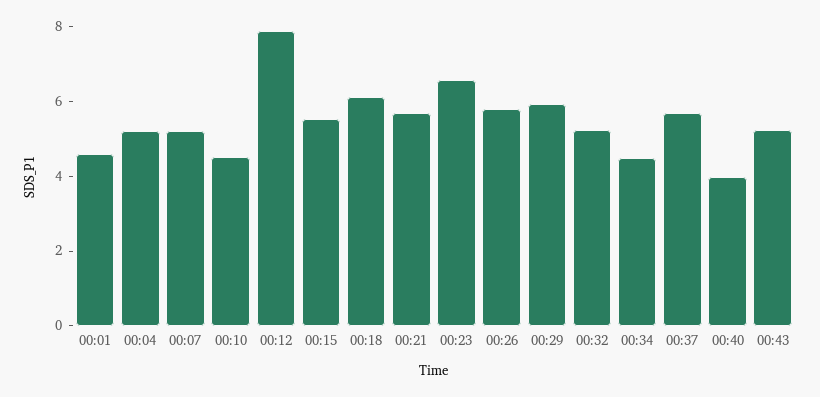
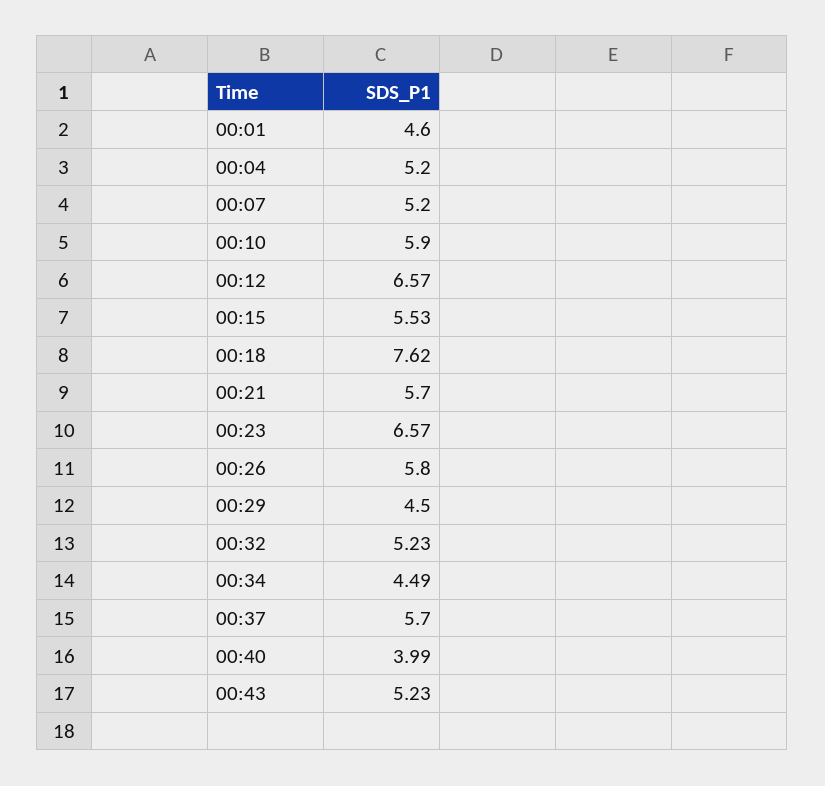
00:10: 4.5 -> 5.9
00:12: 8 -> 6.57
00:18: 6 -> 7.62
00:29: 6 -> 4.5

